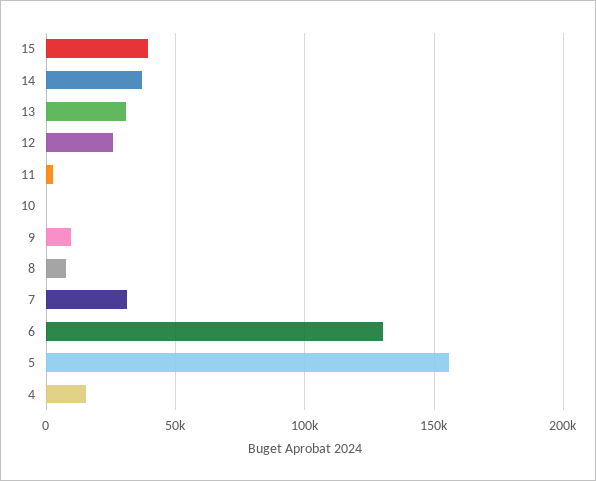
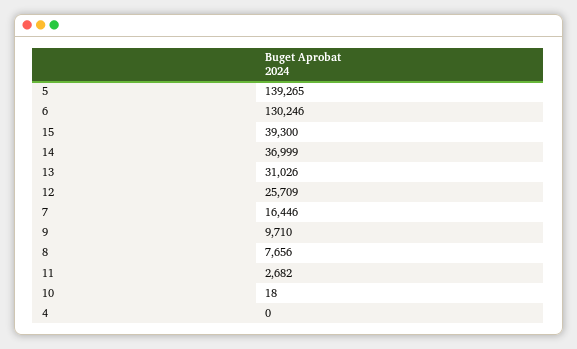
7: 30000 -> 16446
5: 155000 -> 139265
4: 15000 -> 0

